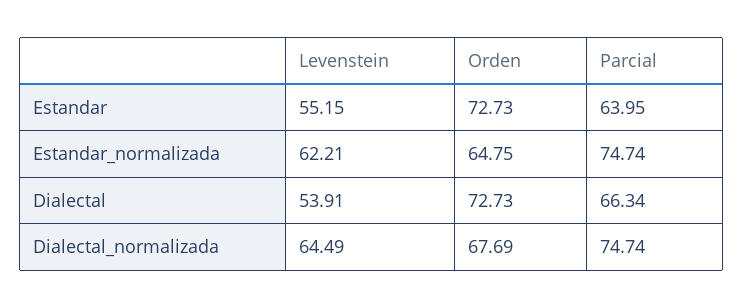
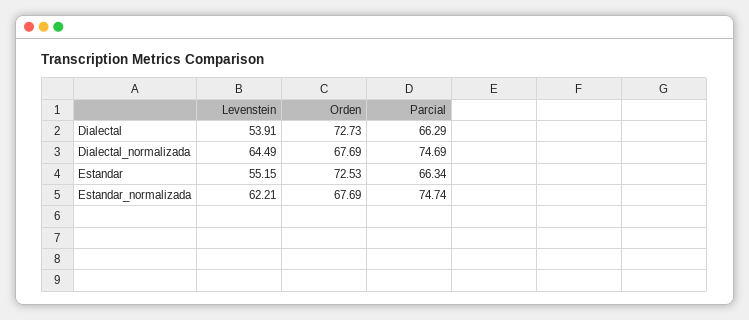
Orden, Estandar: 72.73 -> 72.53
Parcial, Estandar: 63.95 -> 66.34
Orden, Estandar_normalizada: 64.75 -> 67.69
Parcial, Dialectal: 66.34 -> 66.29
Parcial, Dialectal_normalizada: 74.74 -> 74.69

